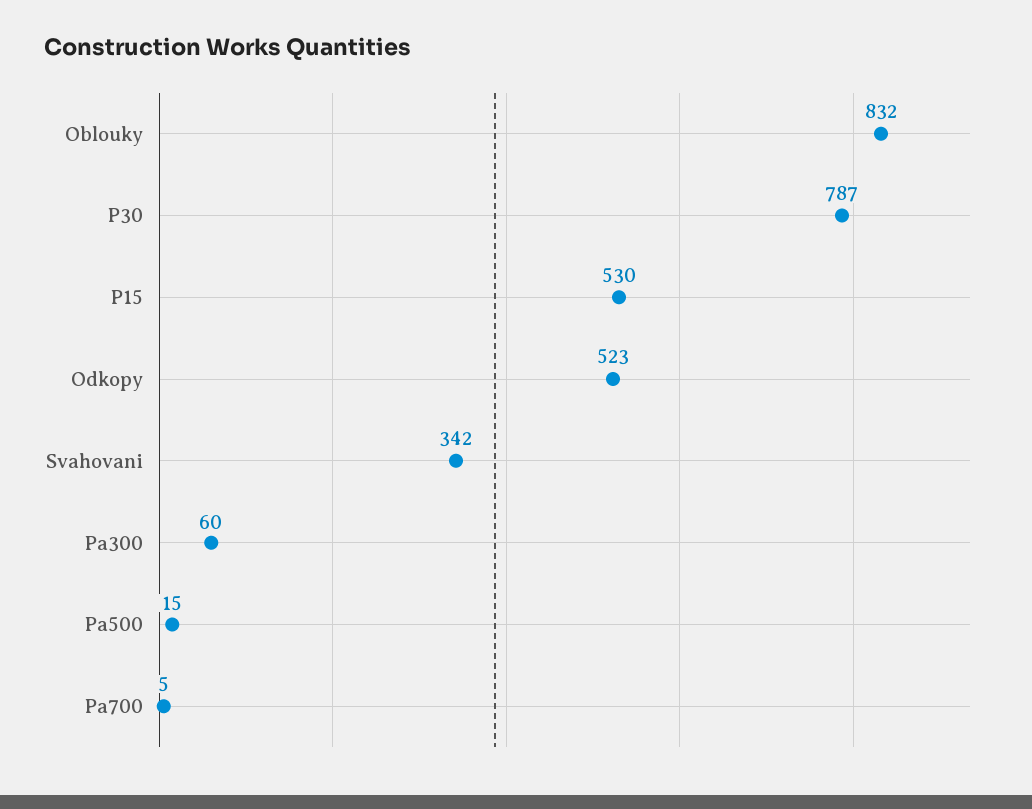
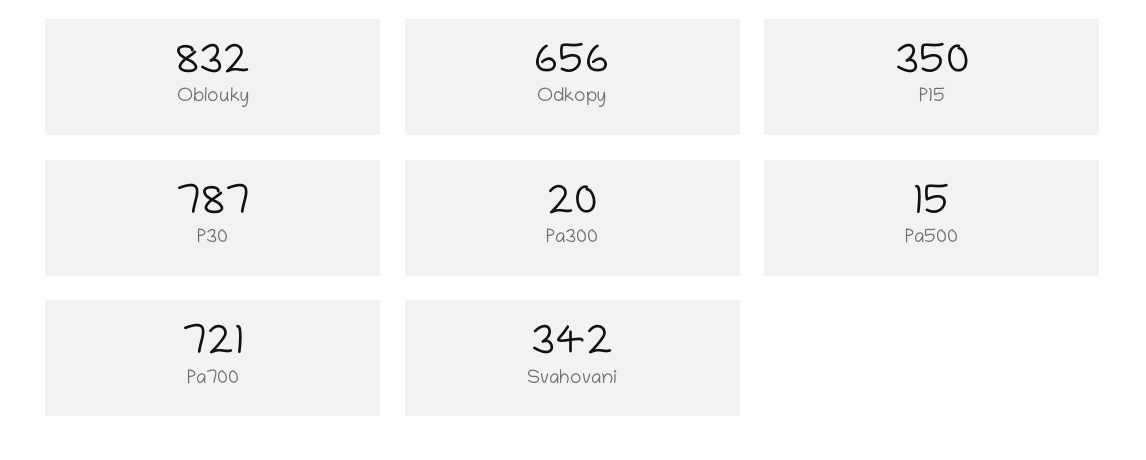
P15: 530 -> 350
Odkopy: 523 -> 656
Pa300: 60 -> 20
Pa700: 5 -> 721

